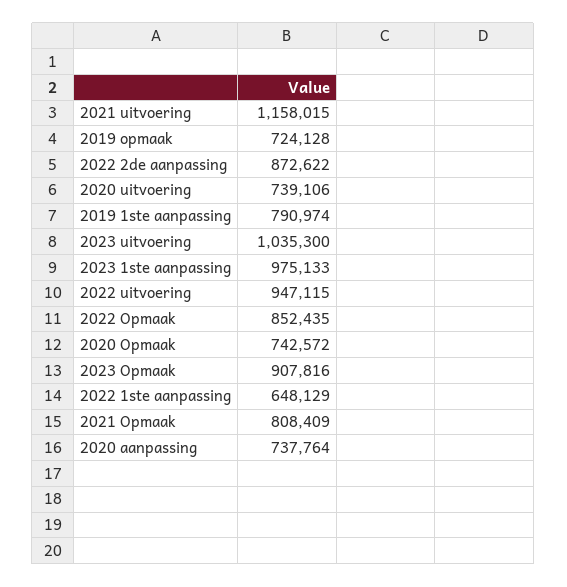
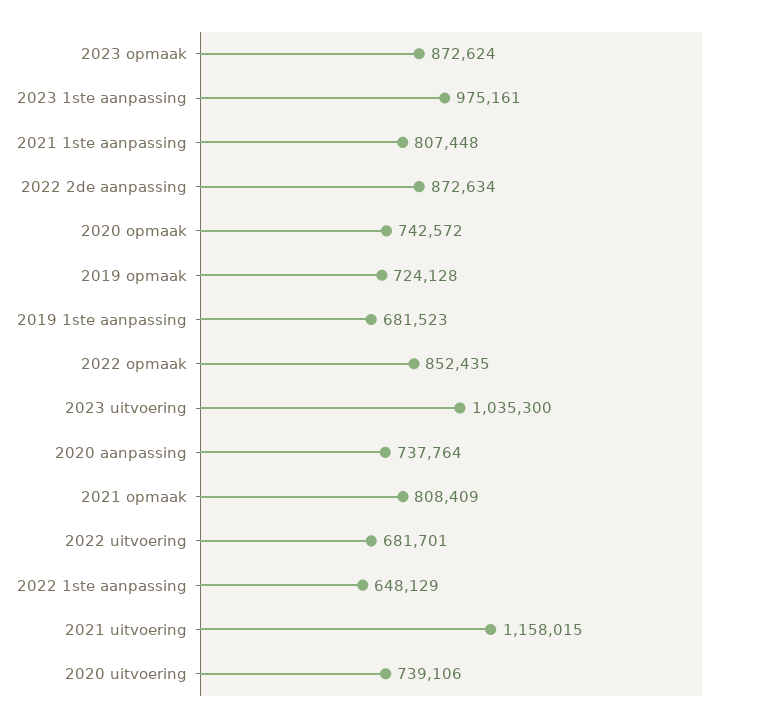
2022 2de aanpassing: 872622 -> 872634
2019 1ste aanpassing: 790974 -> 681523
2023 1ste aanpassing: 975133 -> 975161
2022 uitvoering: 947115 -> 681701
2023 Opmaak: 907816 -> 872624
2021 1ste aanpassing: none -> 807448

